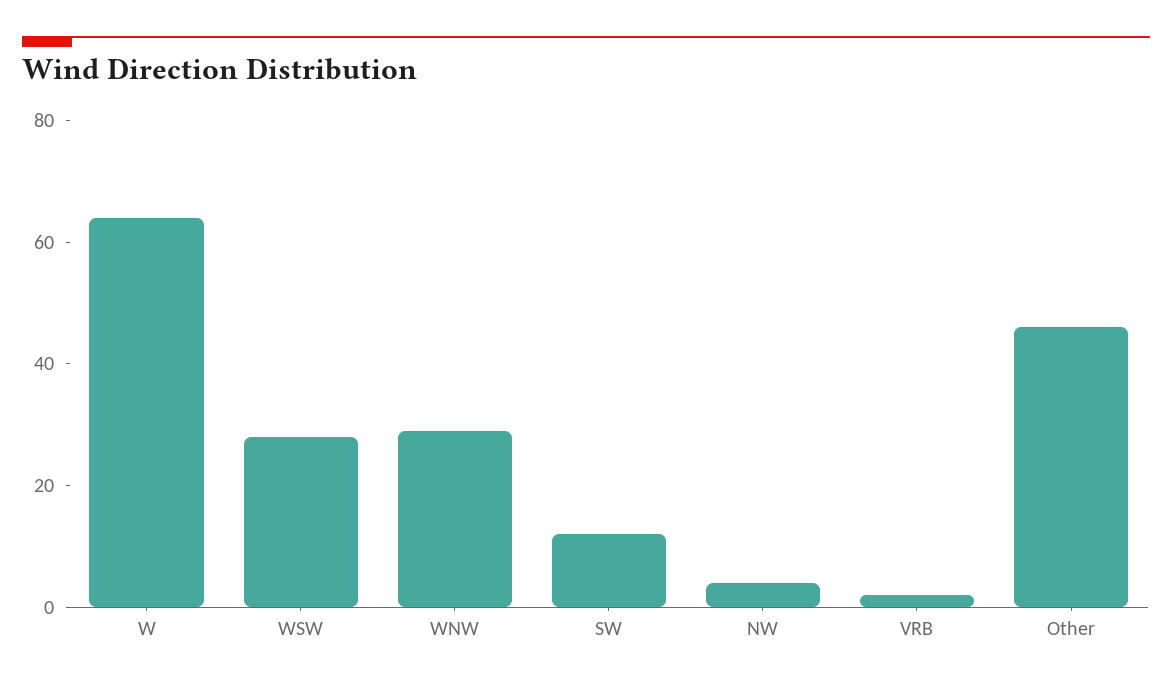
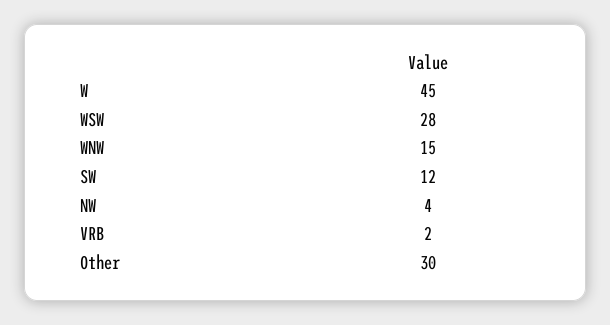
W: 65 -> 45
WNW: 30 -> 15
Other: 45 -> 30

